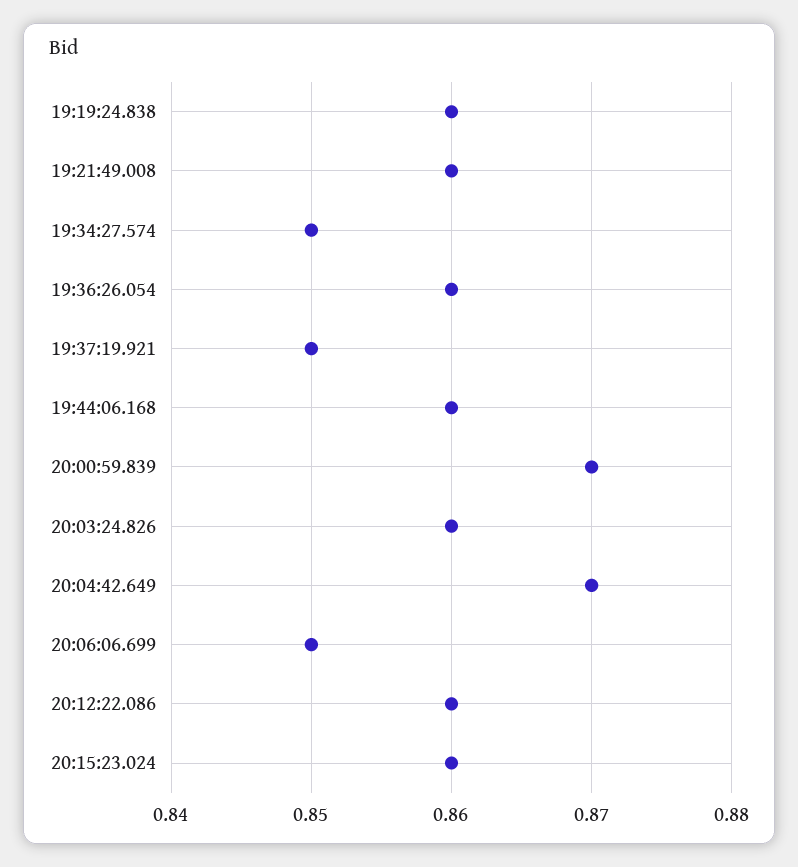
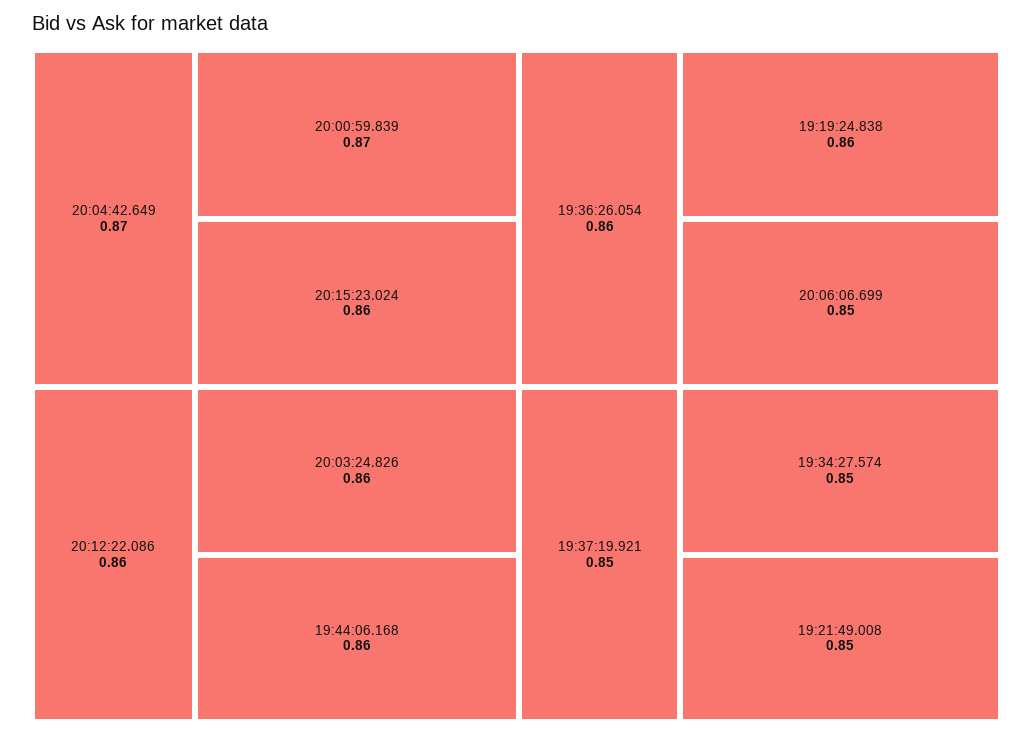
19:21:49.008: 0.86 -> 0.85

